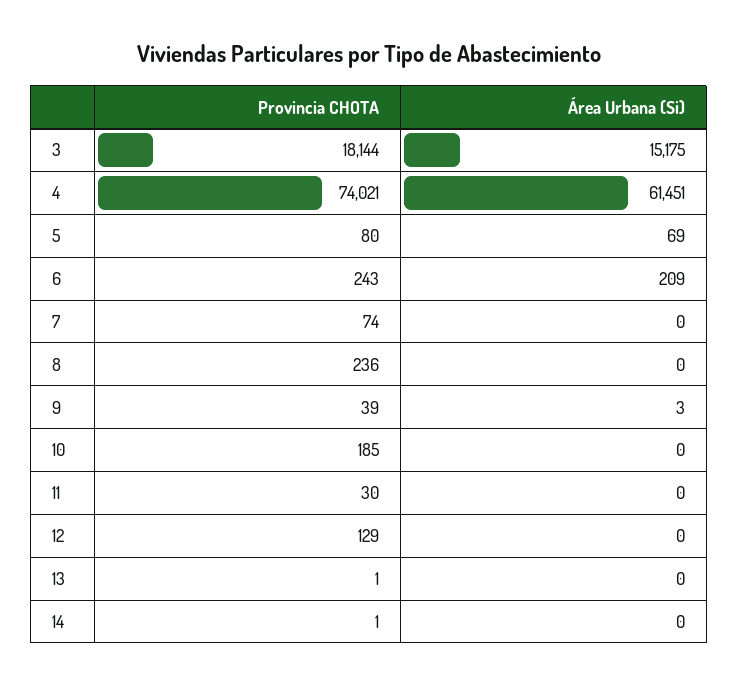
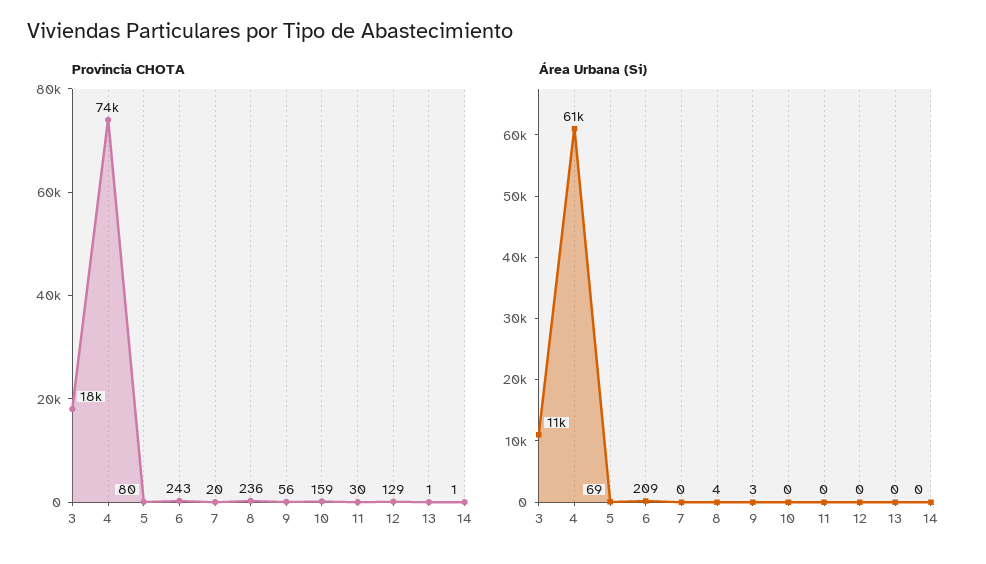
Área Urbana (Si), 3: 15175 -> 11000
Provincia CHOTA, 7: 74 -> 20
Área Urbana (Si), 8: 0 -> 4
Provincia CHOTA, 9: 39 -> 56
Provincia CHOTA, 10: 185 -> 159

